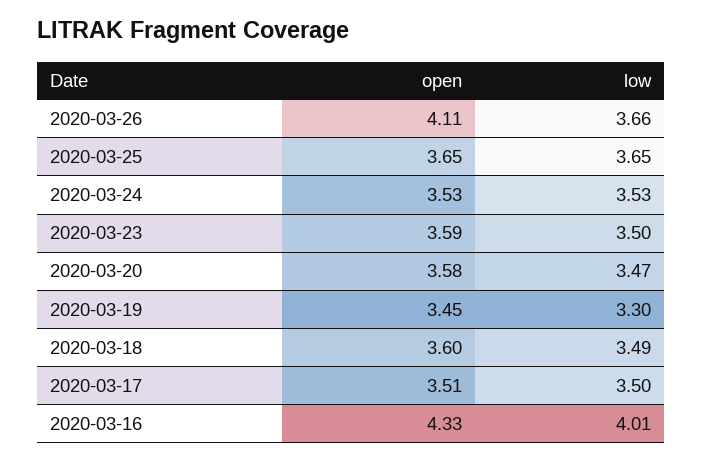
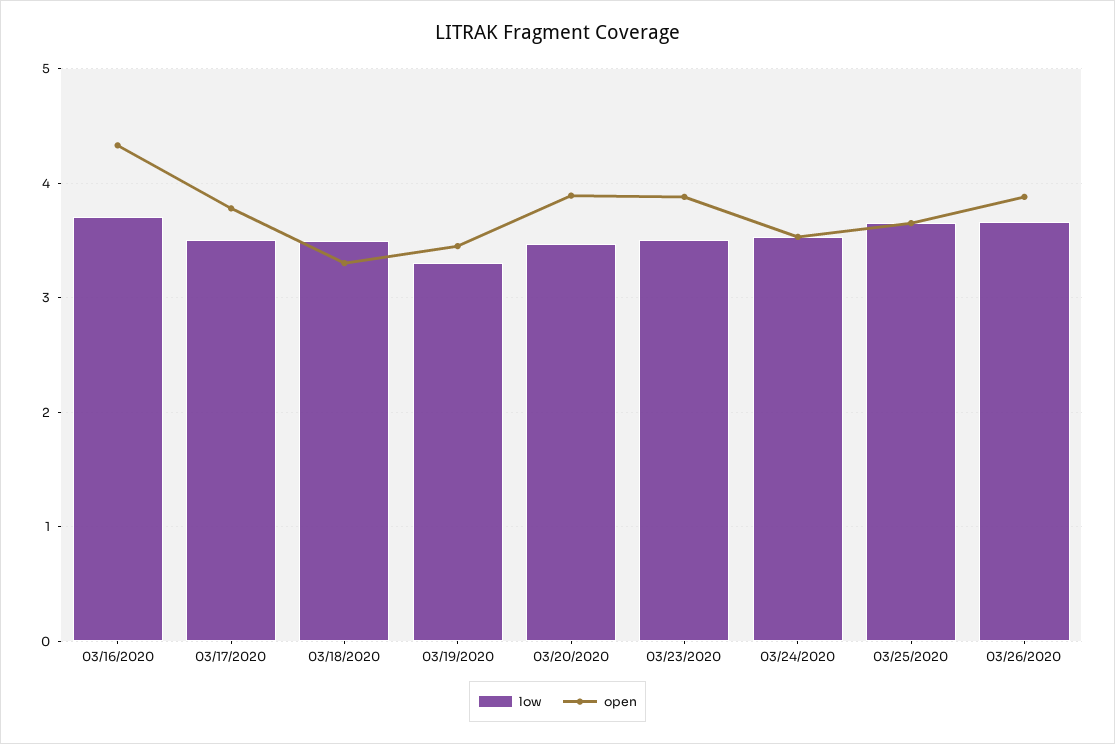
open, 2020-03-26: 4.11 -> 3.9
open, 2020-03-23: 3.59 -> 3.9
open, 2020-03-20: 3.58 -> 3.9
open, 2020-03-18: 3.6 -> 3.3
open, 2020-03-17: 3.51 -> 3.8
low, 2020-03-16: 4.01 -> 3.7

